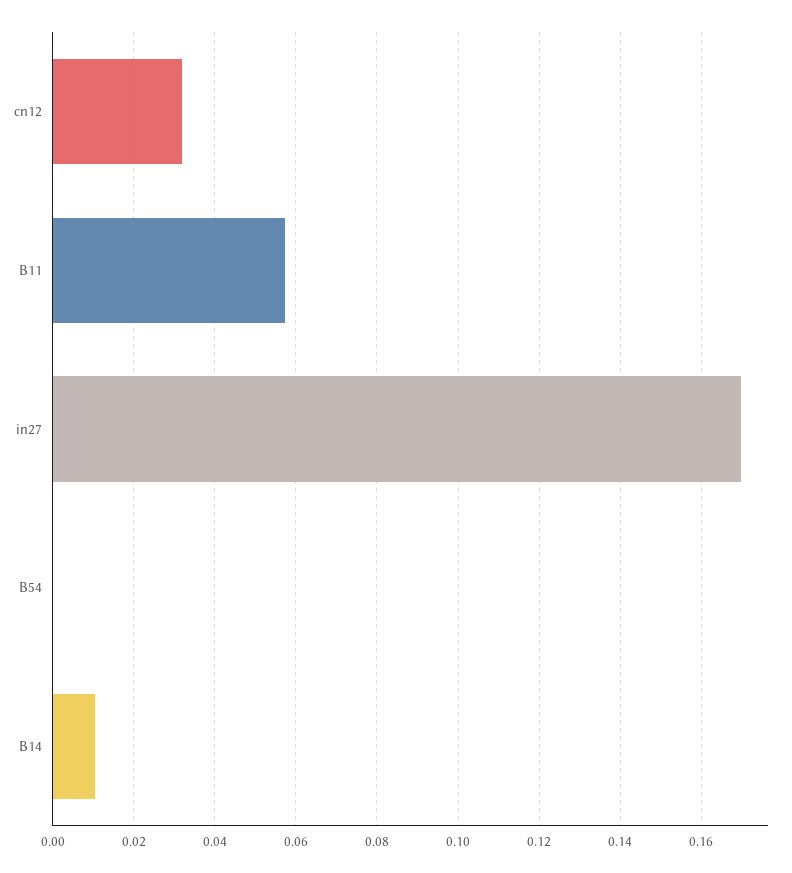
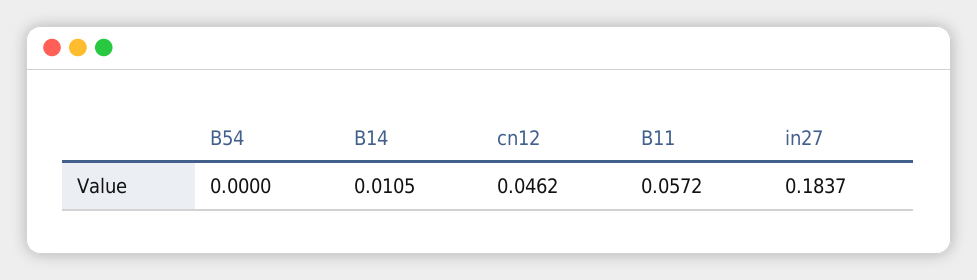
cn12: 0.032 -> 0.0462
in27: 0.17 -> 0.1837

